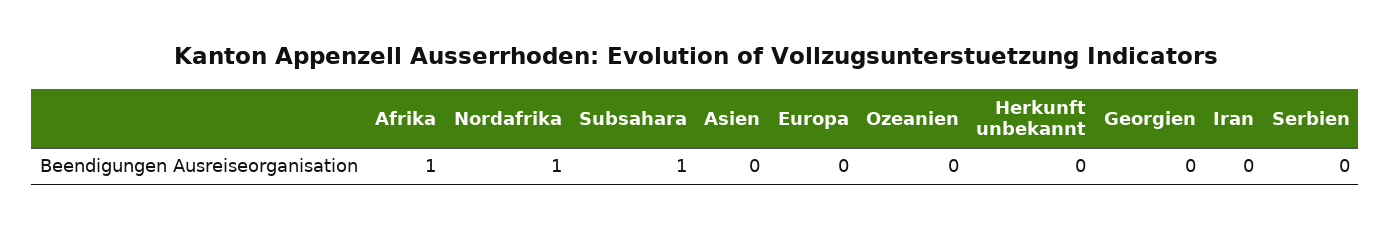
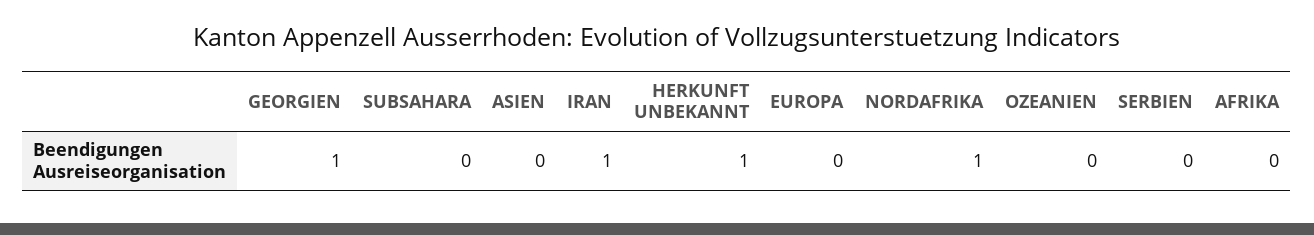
Afrika: 1 -> 0
Subsahara: 1 -> 0
Herkunft unbekannt: 0 -> 1
Georgien: 0 -> 1
Iran: 0 -> 1

